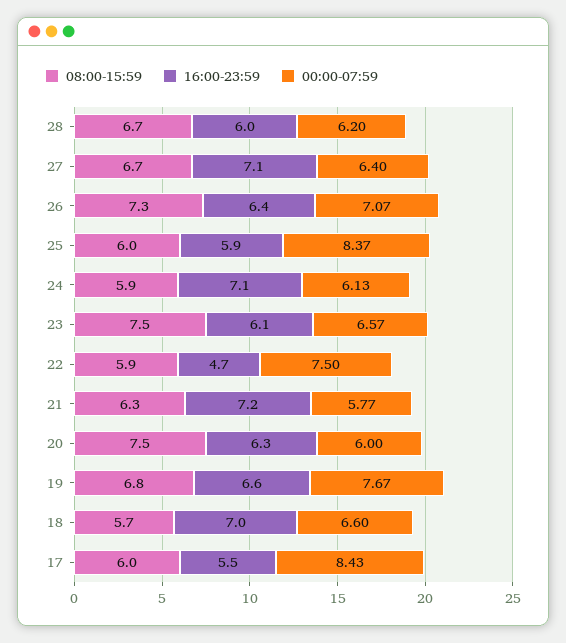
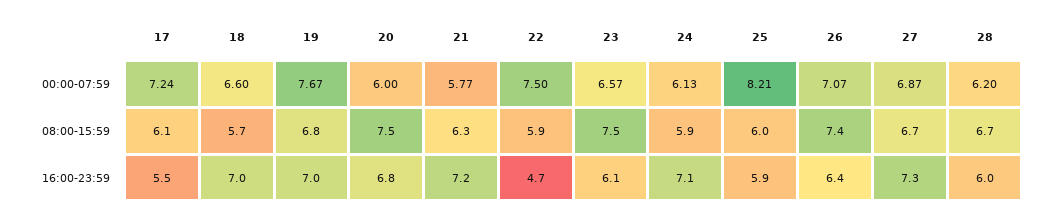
16:00-23:59, 27: 7.1 -> 7.3
00:00-07:59, 27: 6.4 -> 6.87
08:00-15:59, 26: 7.3 -> 7.4
00:00-07:59, 25: 8.37 -> 8.21
16:00-23:59, 20: 6.3 -> 6.8
16:00-23:59, 19: 6.6 -> 7
08:00-15:59, 17: 6 -> 6.1
00:00-07:59, 17: 8.43 -> 7.24

